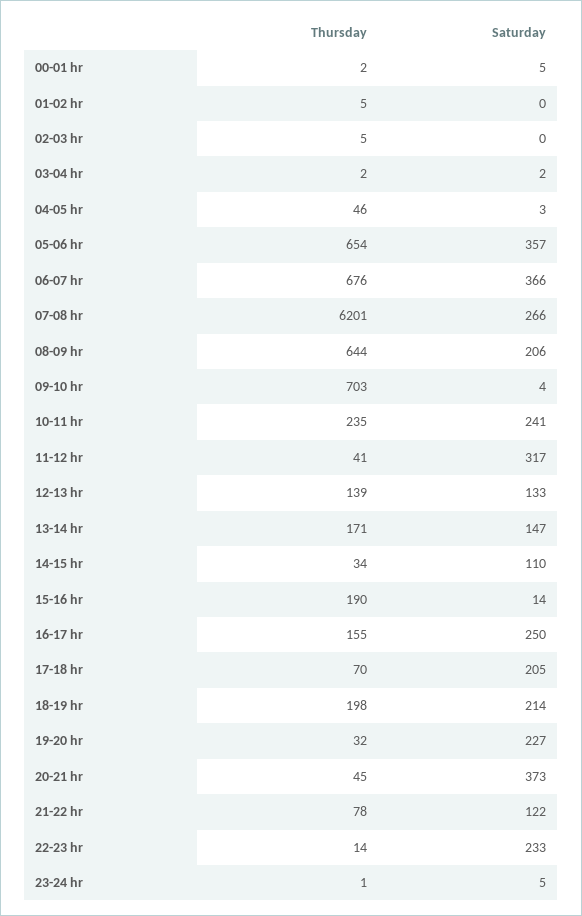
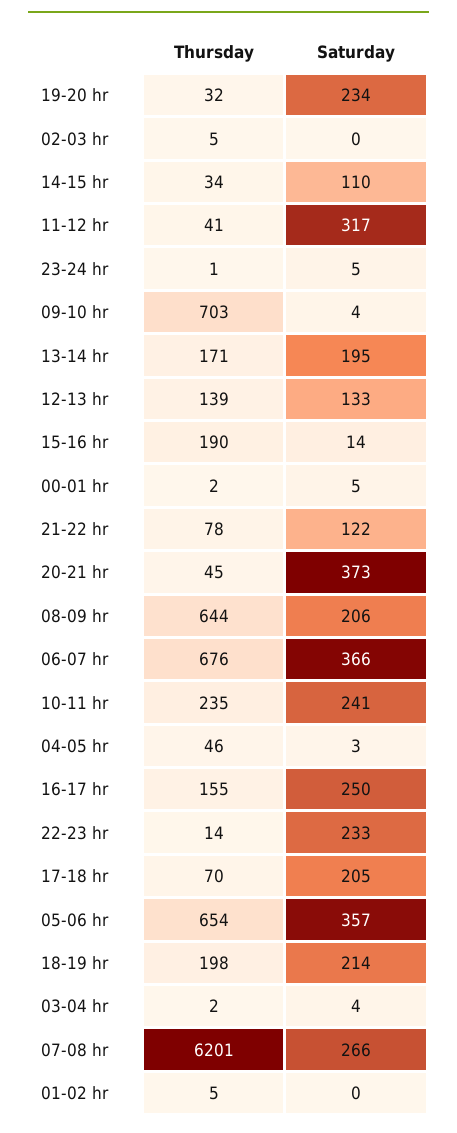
Saturday, 03-04 hr: 2 -> 4
Saturday, 13-14 hr: 147 -> 195
Saturday, 19-20 hr: 227 -> 234

